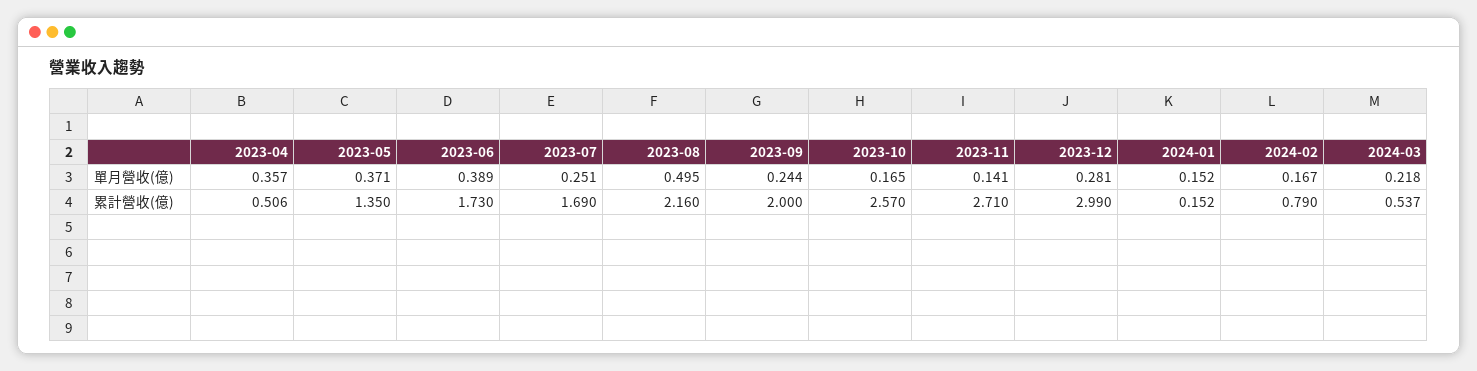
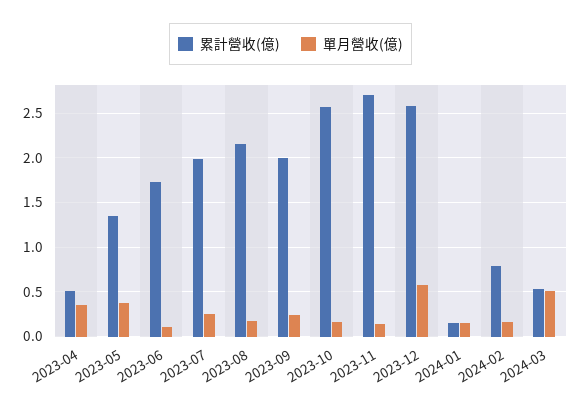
單月營收(億), 2023-06: 0.389 -> 0.1
單月營收(億), 2023-08: 0.495 -> 0.2
單月營收(億), 2023-12: 0.281 -> 0.6
單月營收(億), 2024-03: 0.218 -> 0.5
累計營收(億), 2023-07: 1.69 -> 2
累計營收(億), 2023-12: 2.99 -> 2.6

